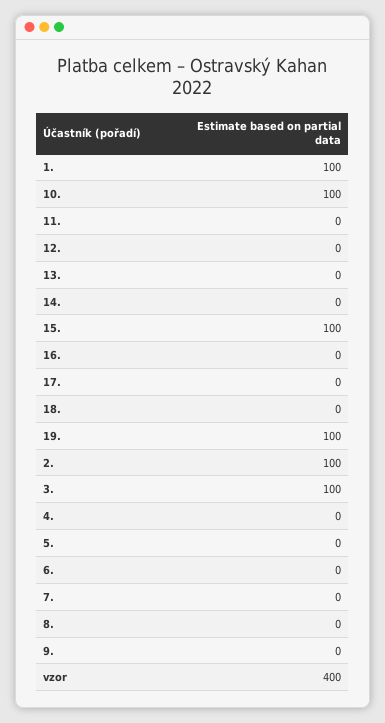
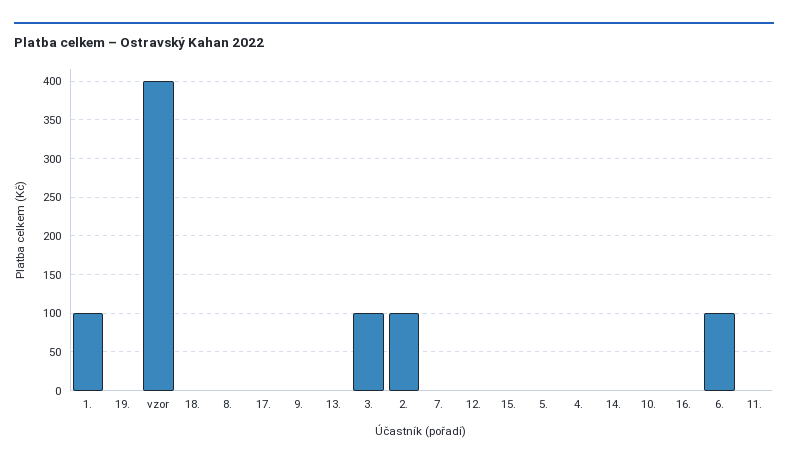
10.: 100 -> 0
15.: 100 -> 0
19.: 100 -> 0
6.: 0 -> 100

